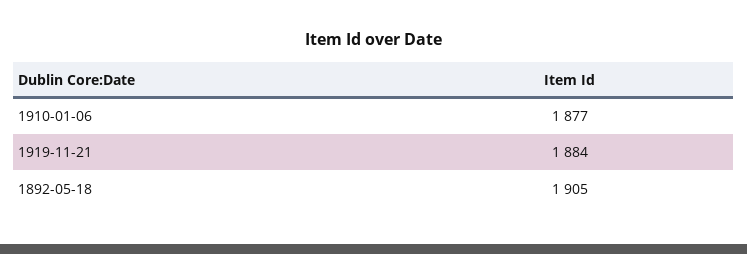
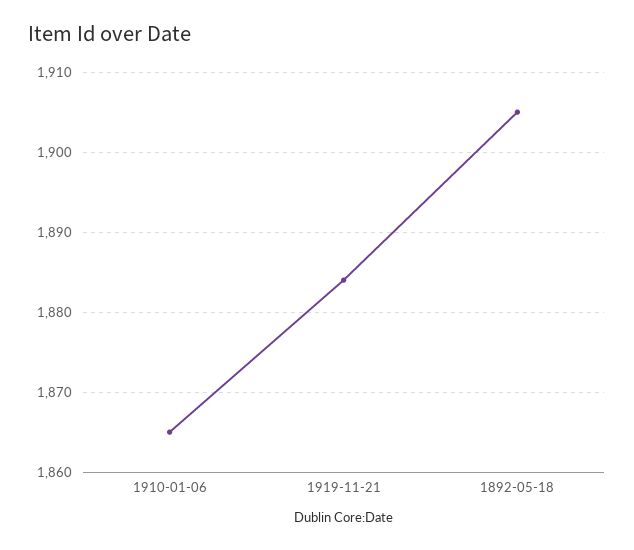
1910-01-06: 1877 -> 1865

